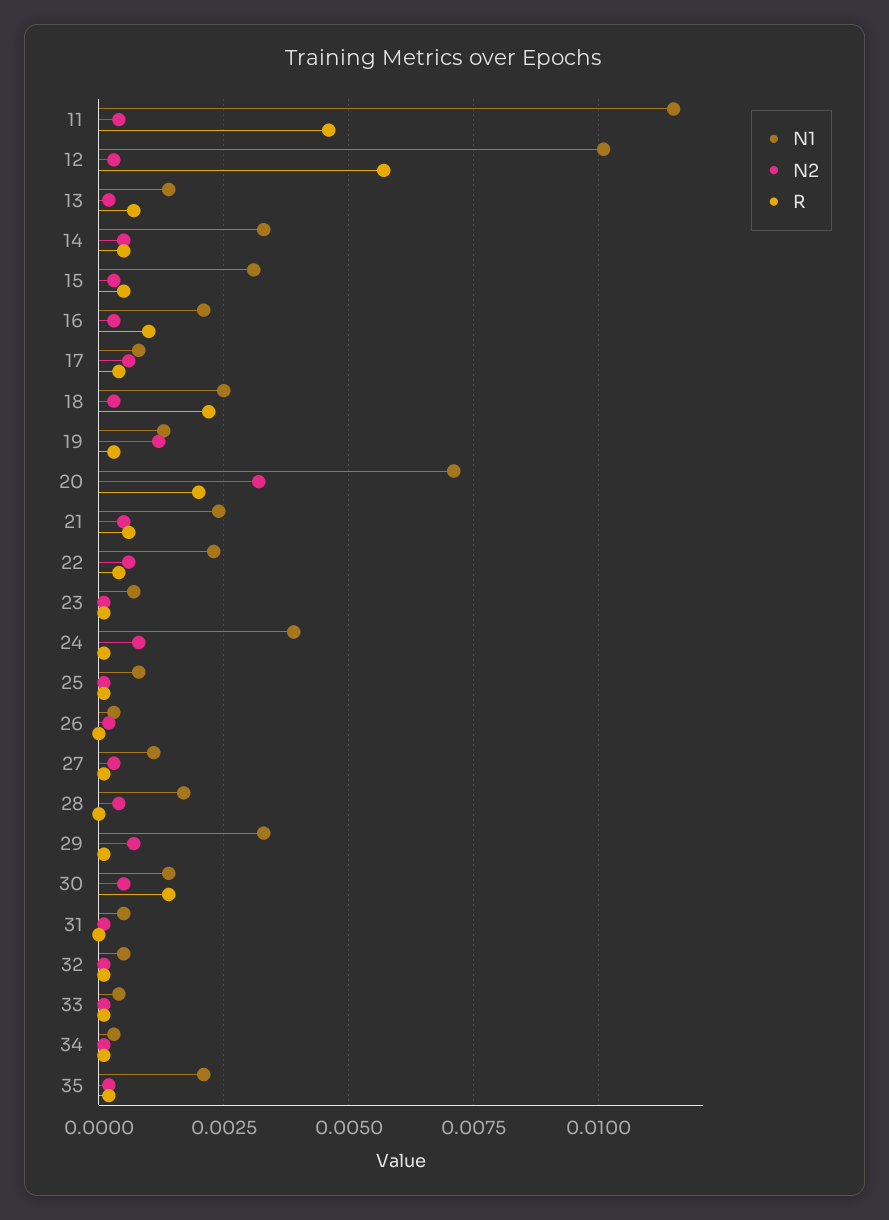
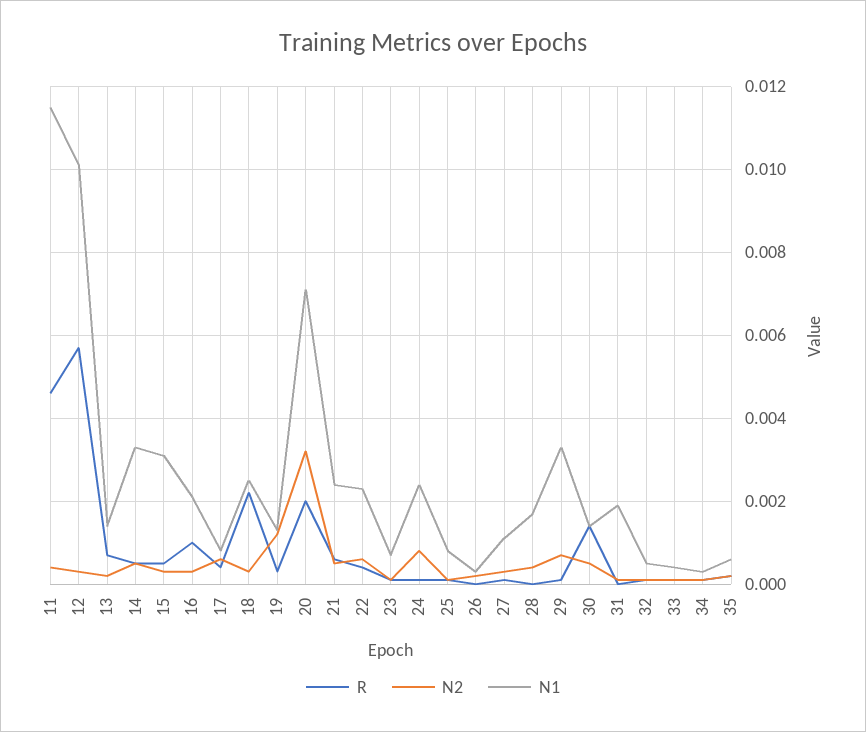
N1, 24: 0.004 -> 0.0025
N1, 31: 0.0005 -> 0.002
N1, 35: 0.002 -> 0.0005

